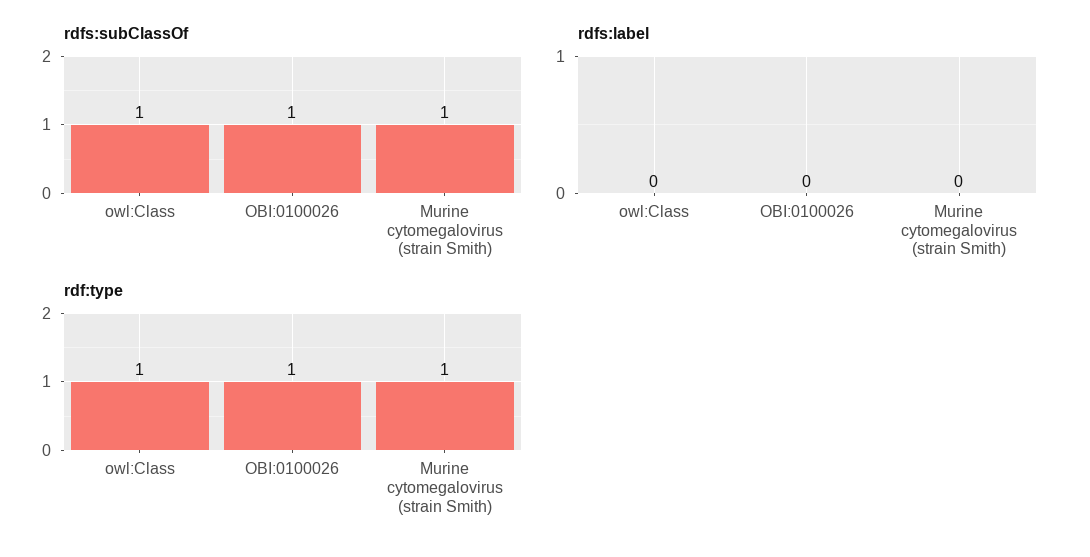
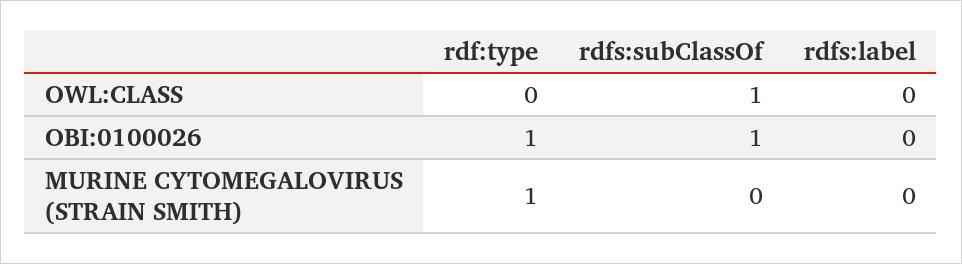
rdfs:subClassOf, Murine cytomegalovirus (strain Smith): 1 -> 0
rdf:type, owl:Class: 1 -> 0

